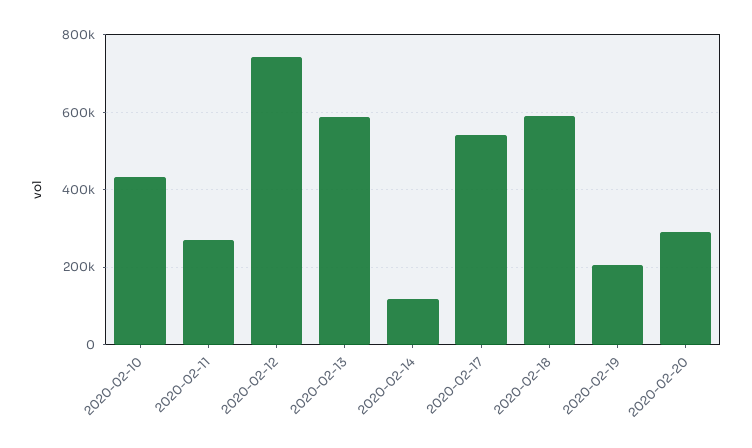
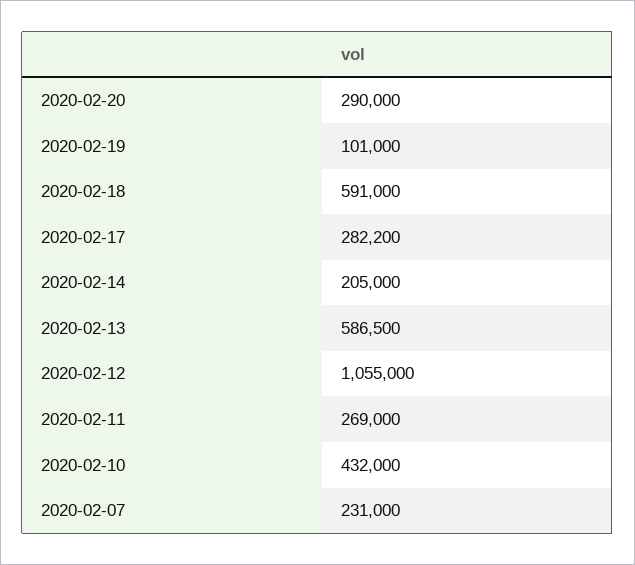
2020-02-12: 740000 -> 1055000
2020-02-14: 120000 -> 205000
2020-02-17: 540000 -> 282200
2020-02-19: 200000 -> 101000
2020-02-07: none -> 231000

